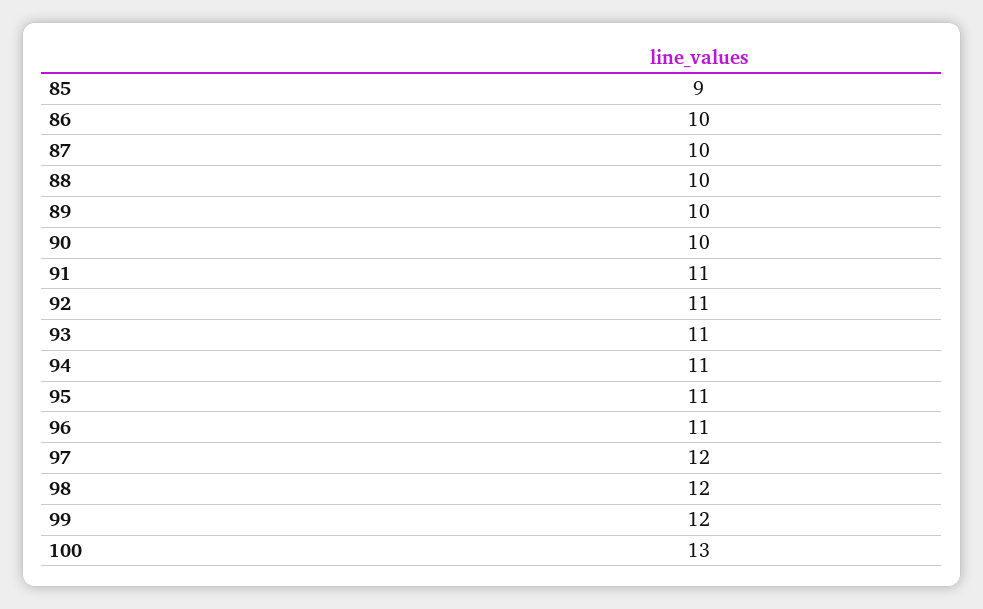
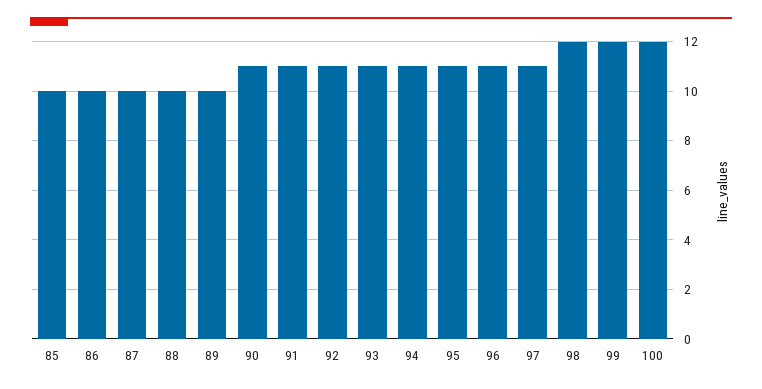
85: 9 -> 10
90: 10 -> 11
97: 12 -> 11
100: 13 -> 12

